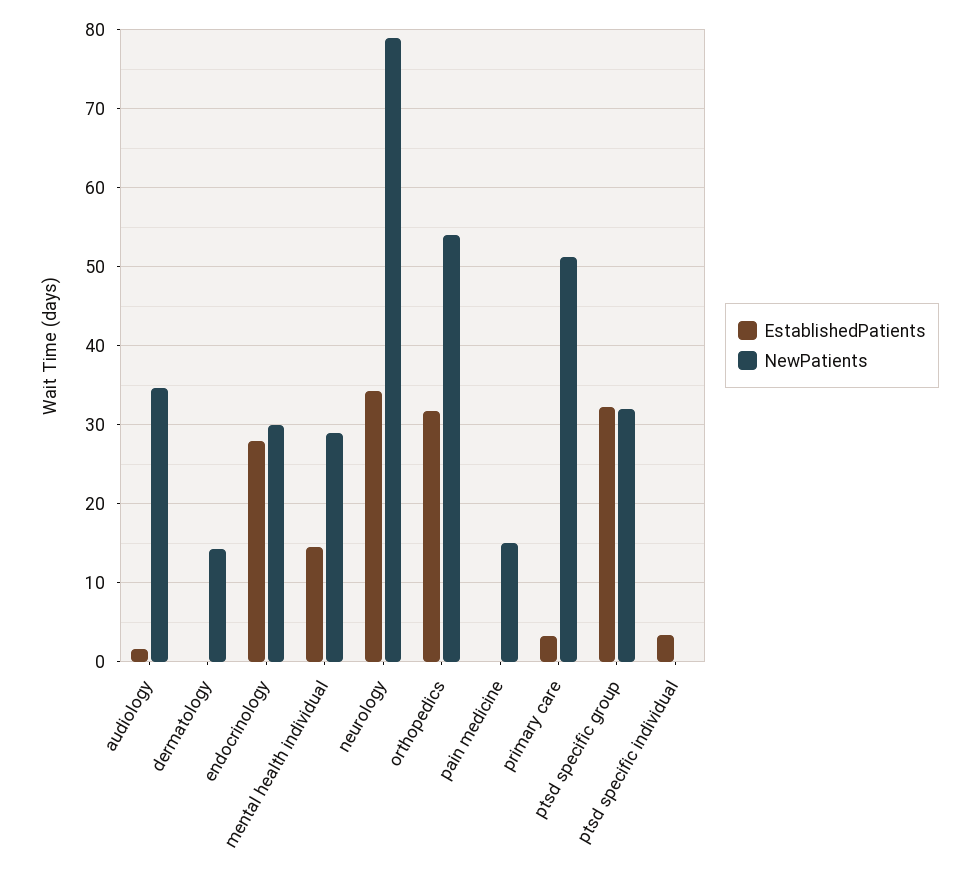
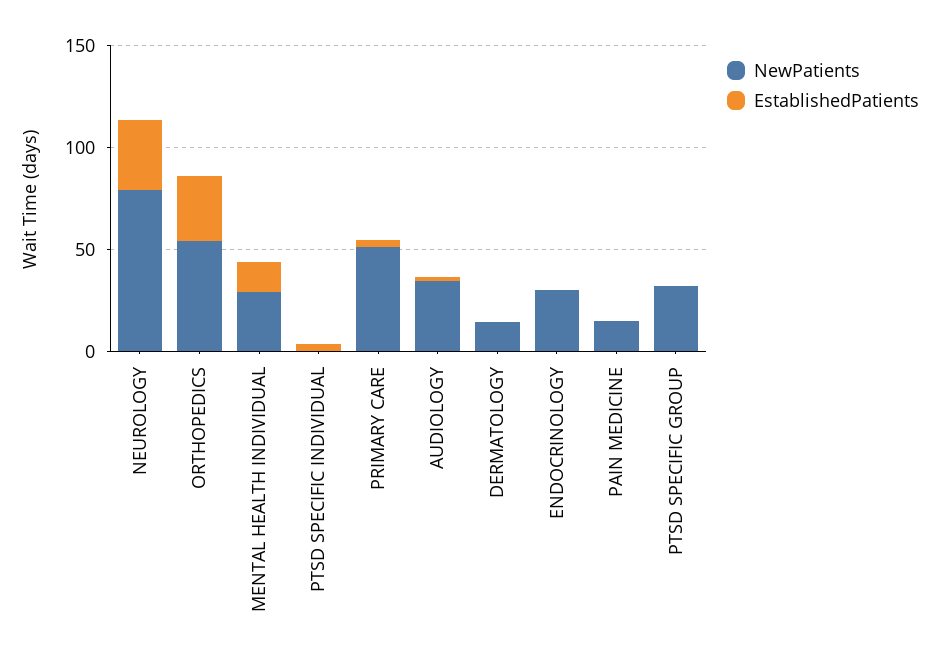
EstablishedPatients, endocrinology: 28 -> 0
EstablishedPatients, ptsd specific group: 32 -> 0

